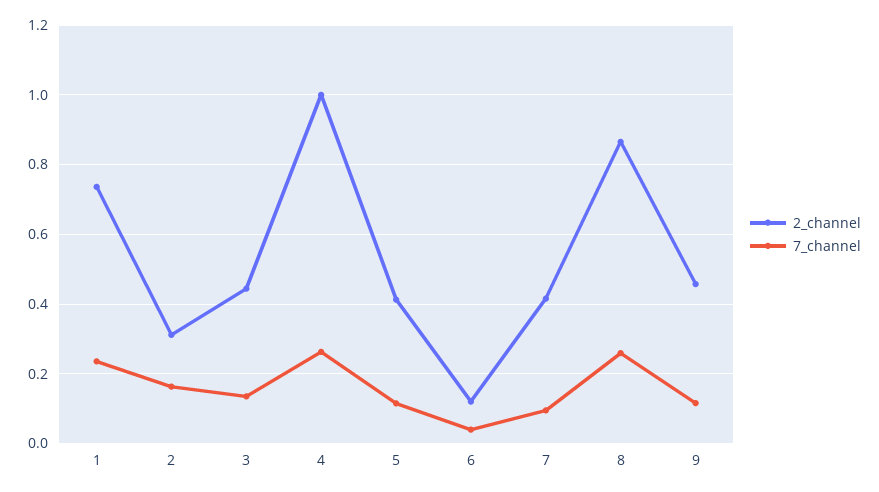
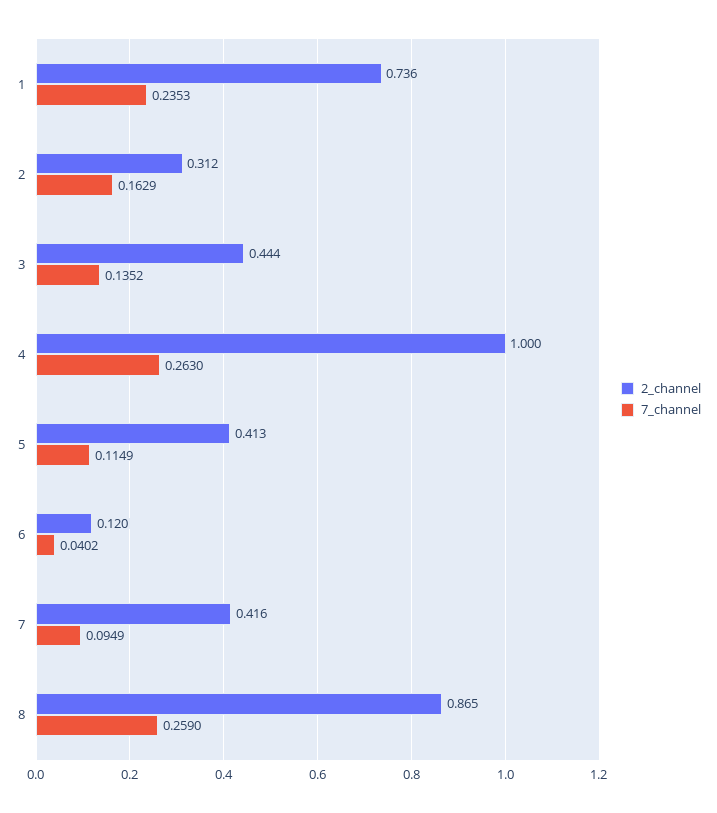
2_channel, 9: 0.46 -> none
7_channel, 9: 0.12 -> none

